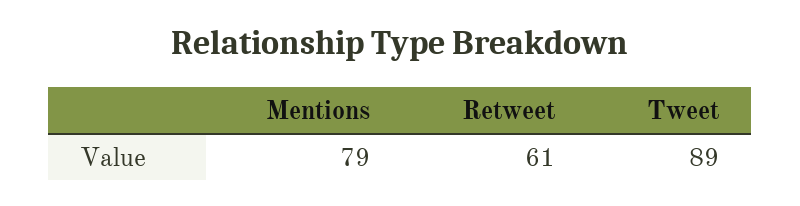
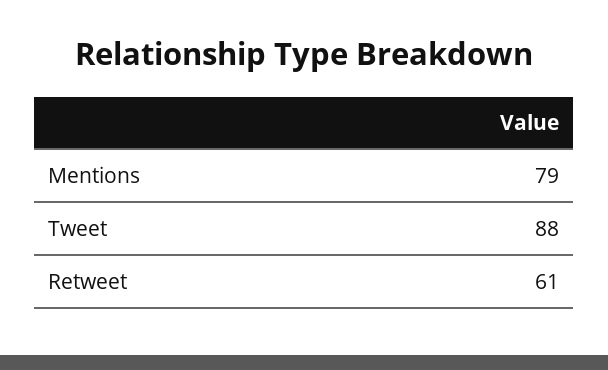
Tweet: 89 -> 88

